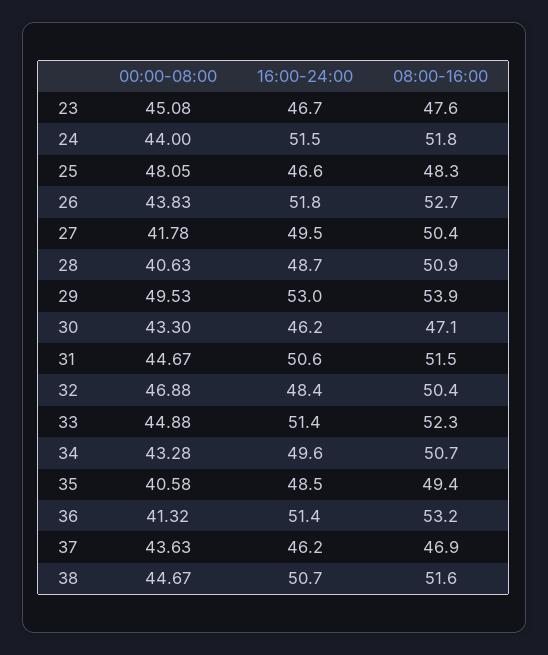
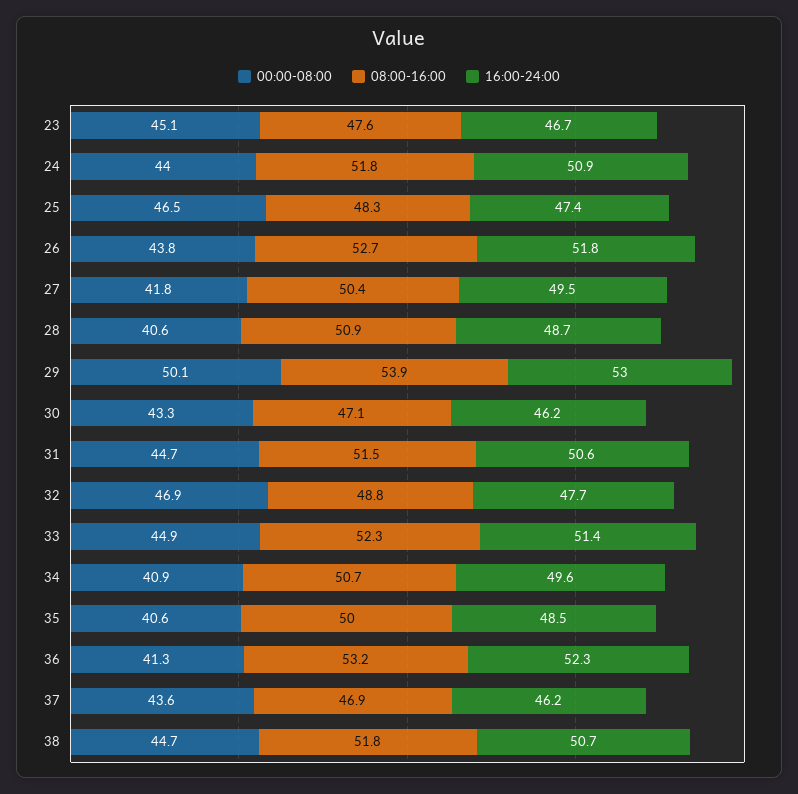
16:00-24:00, 24: 51.5 -> 50.9
00:00-08:00, 25: 48.05 -> 46.5
16:00-24:00, 25: 46.6 -> 47.4
00:00-08:00, 29: 49.53 -> 50.1
16:00-24:00, 32: 48.4 -> 47.7
08:00-16:00, 32: 50.4 -> 48.8
00:00-08:00, 34: 43.28 -> 40.9
08:00-16:00, 35: 49.4 -> 50
16:00-24:00, 36: 51.4 -> 52.3
08:00-16:00, 38: 51.6 -> 51.8

